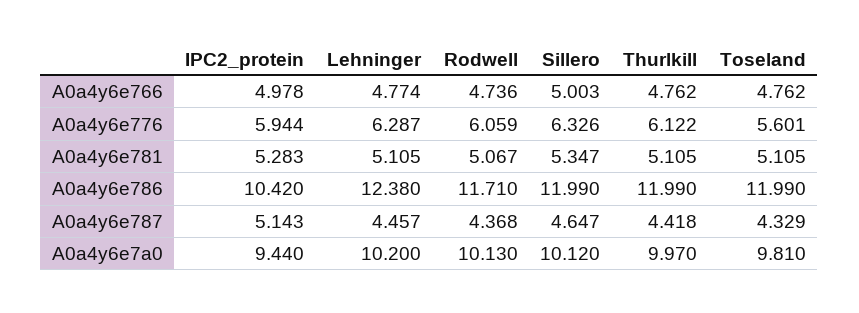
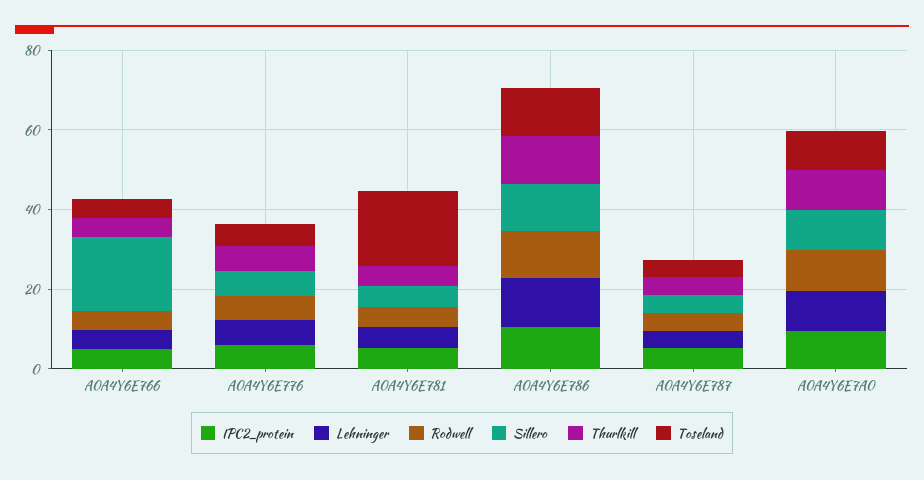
Sillero, A0a4y6e766: 5.003 -> 20
Toseland, A0a4y6e781: 5.105 -> 20

